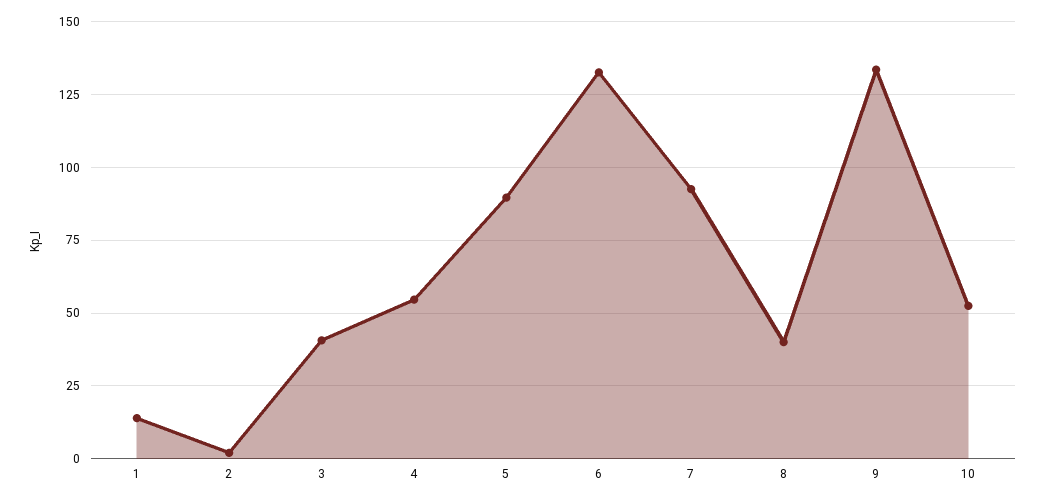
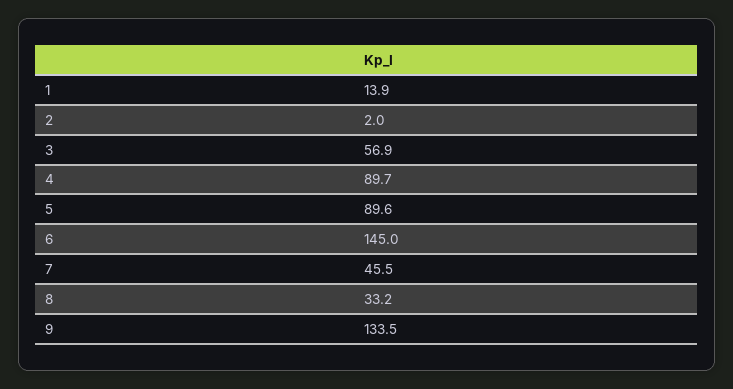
3: 40 -> 56.9
4: 55 -> 89.7
6: 132.5 -> 145
7: 92.5 -> 45.5
8: 40 -> 33.2
10: 52.5 -> none

